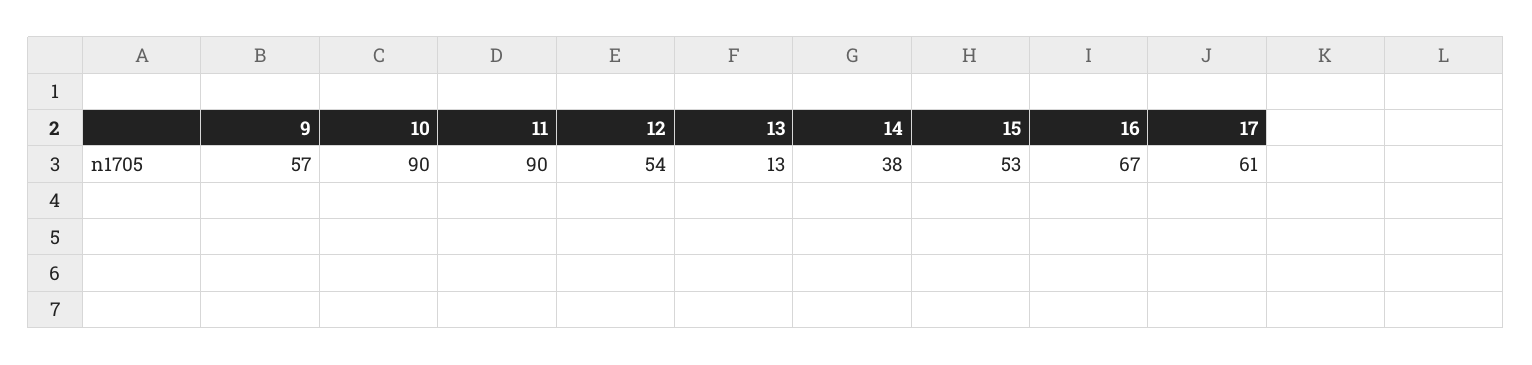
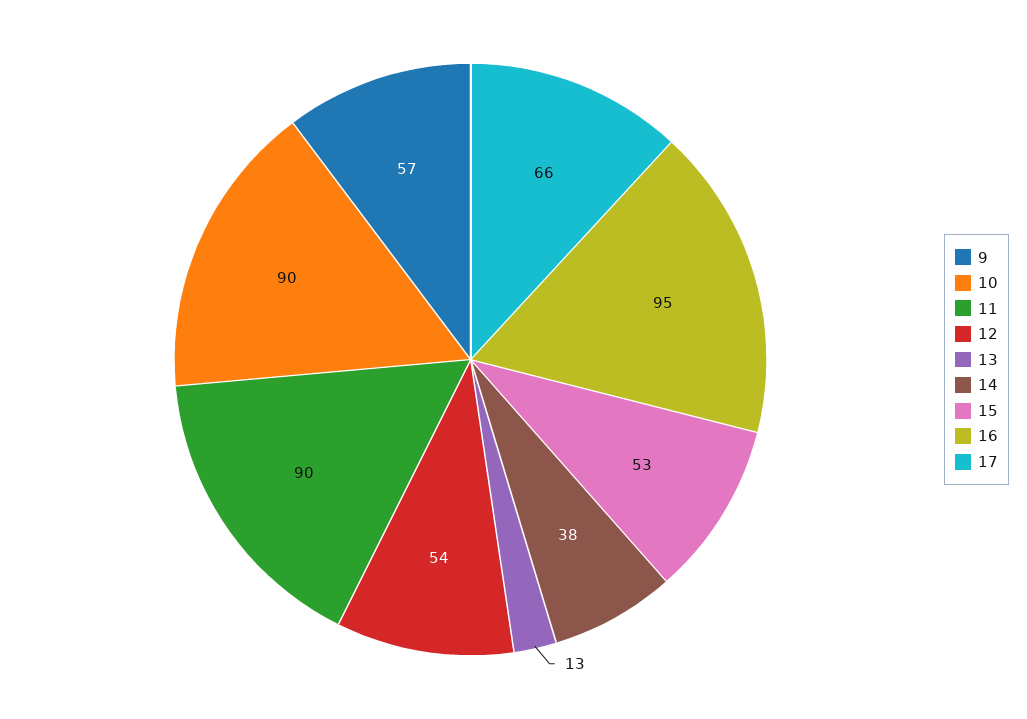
16: 67 -> 95
17: 61 -> 66

